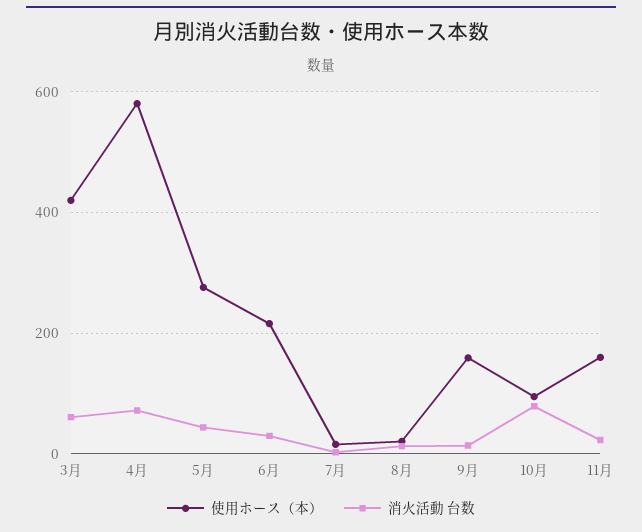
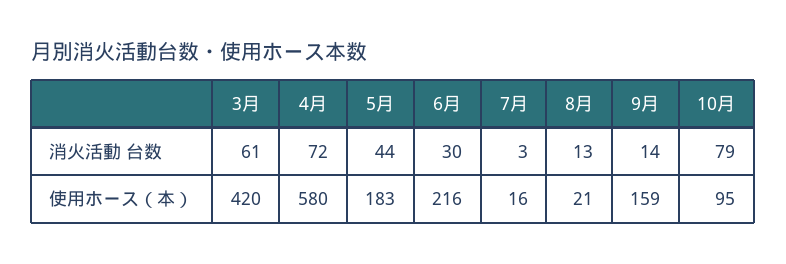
使用ホース（本）, 5月: 280 -> 183
使用ホース（本）, 11月: 160 -> none
消火活動 台数, 11月: 20 -> none

